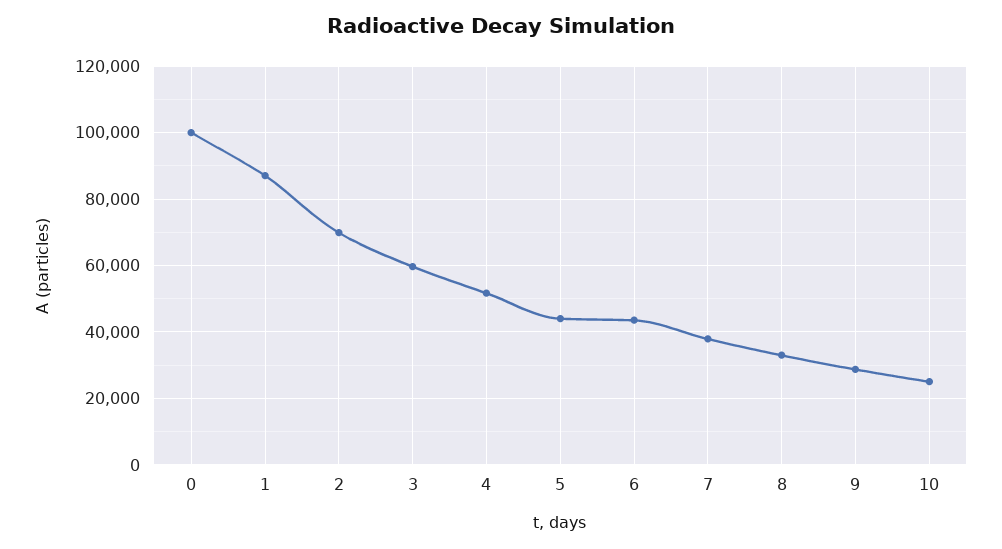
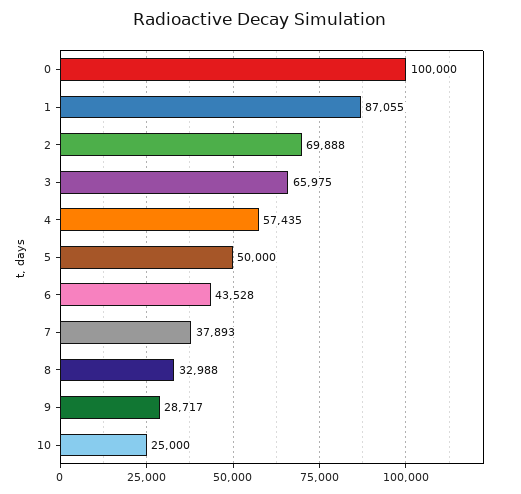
3: 60000 -> 65975
4: 52000 -> 57435
5: 44000 -> 50000

